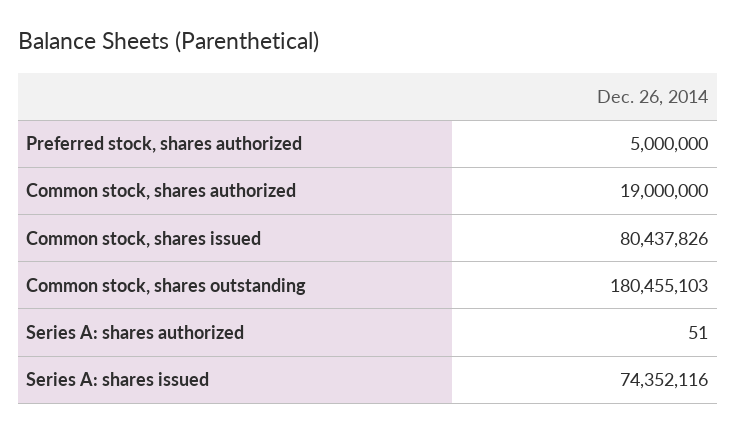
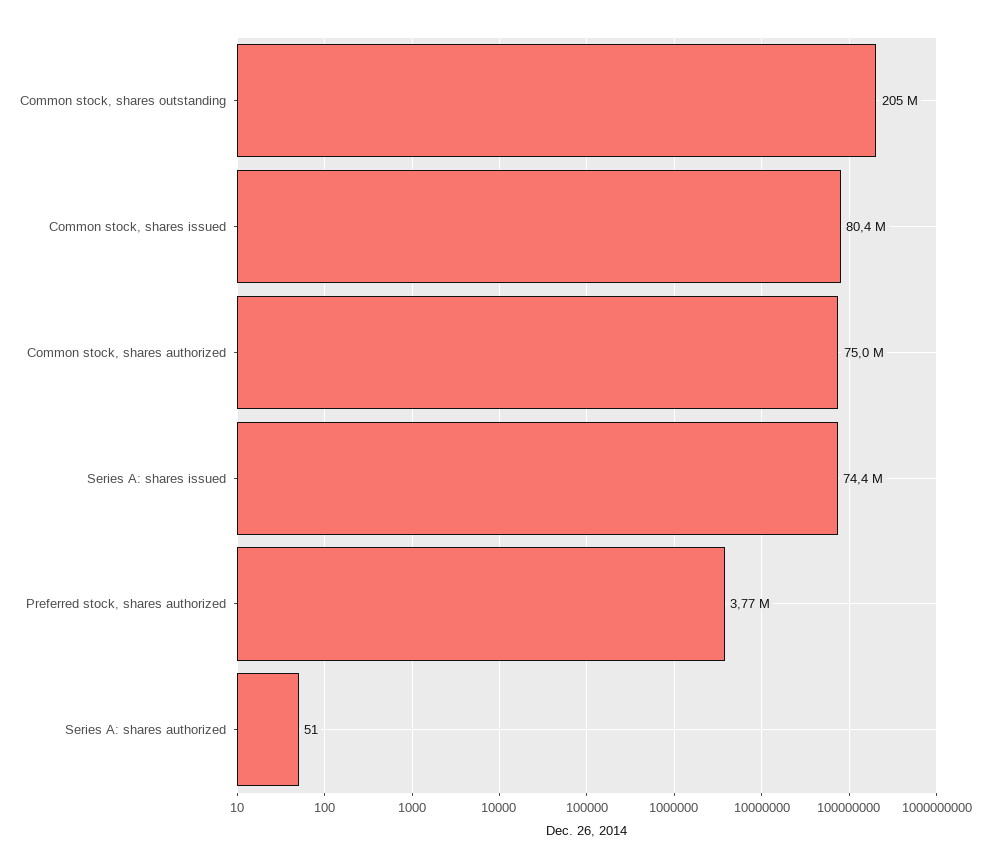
Preferred stock, shares authorized: 5000000 -> 3770000
Common stock, shares authorized: 19000000 -> 75000000
Common stock, shares outstanding: 180455103 -> 205000000

